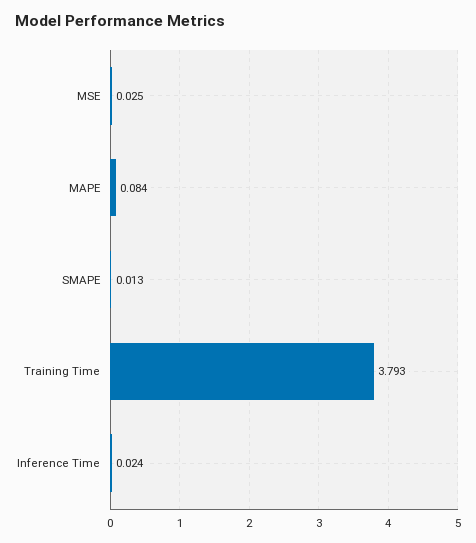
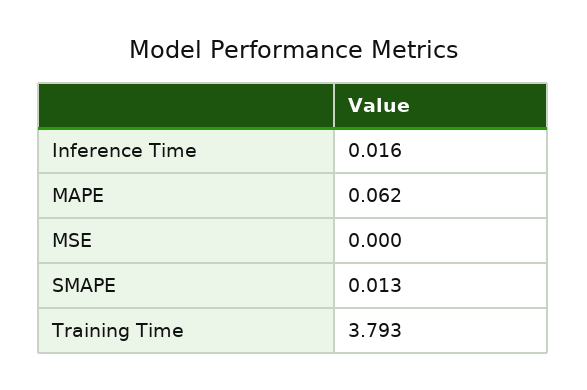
MSE: 0.025 -> 0
MAPE: 0.084 -> 0.062
Inference Time: 0.024 -> 0.016

